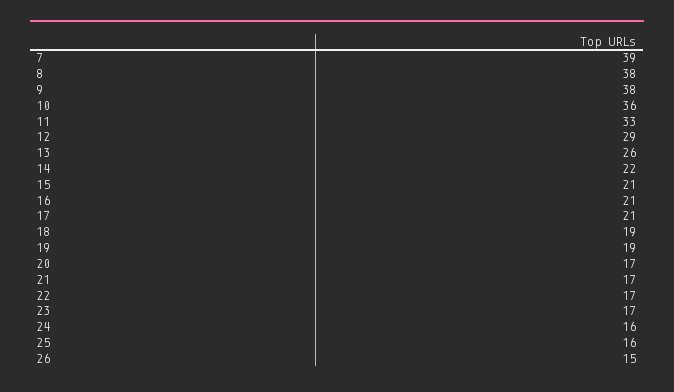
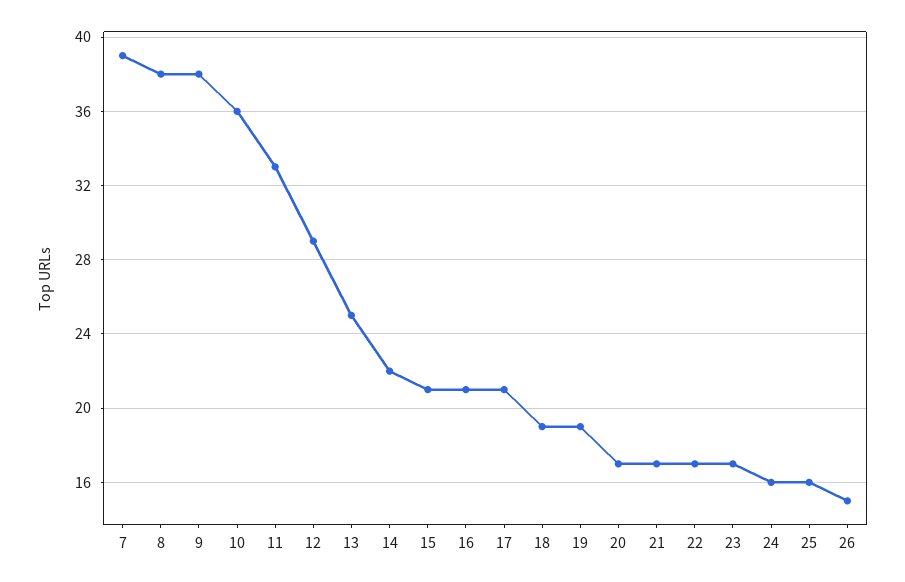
13: 26 -> 25

